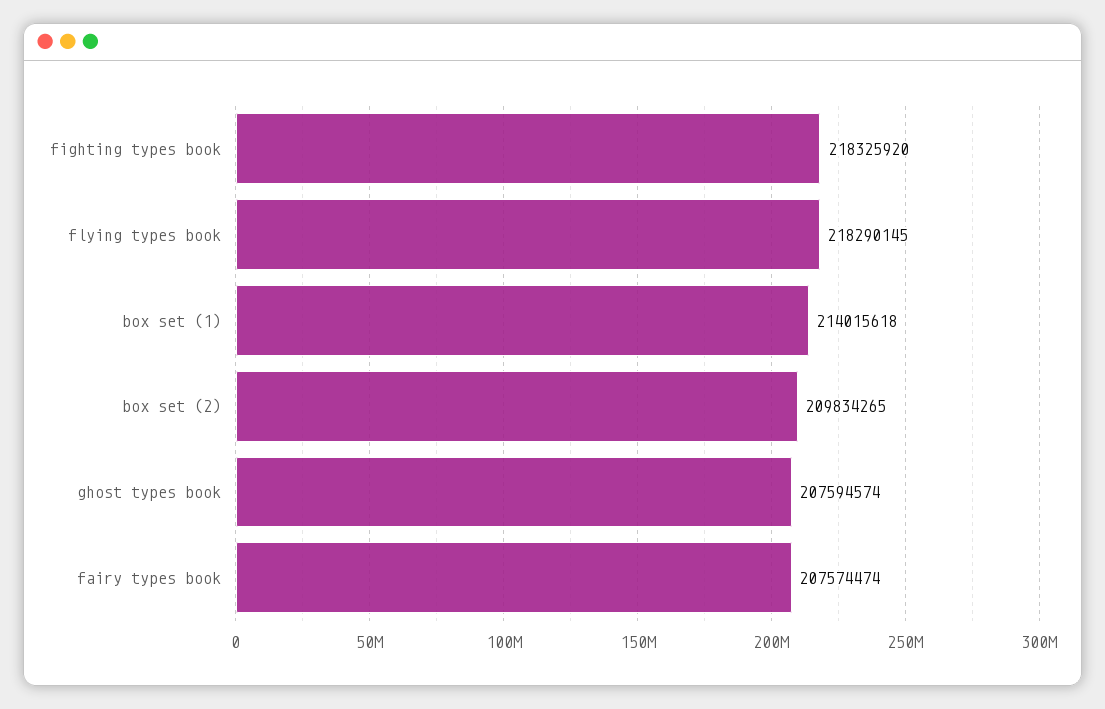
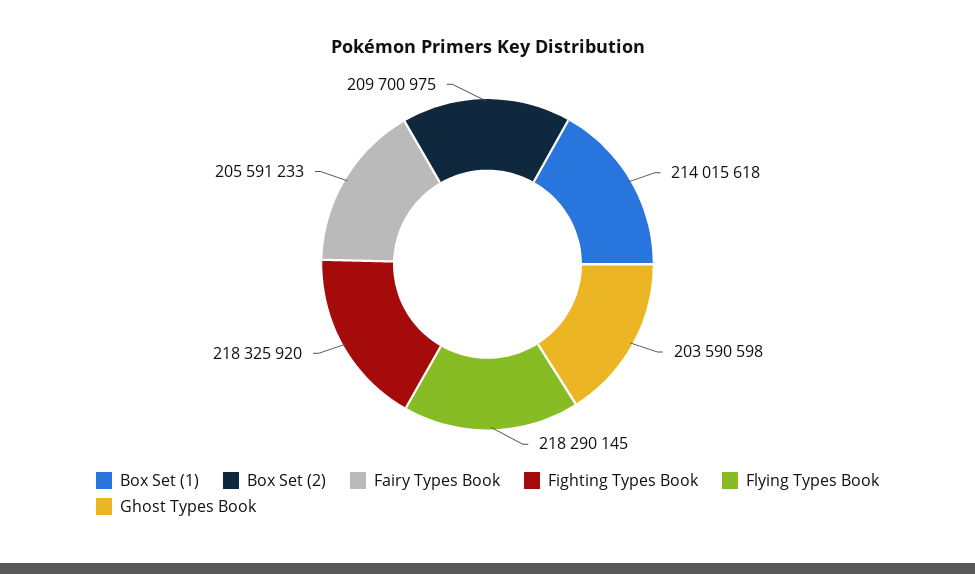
box set (2): 209834265 -> 209700975
ghost types book: 207594574 -> 203590598
fairy types book: 207574474 -> 205591233

